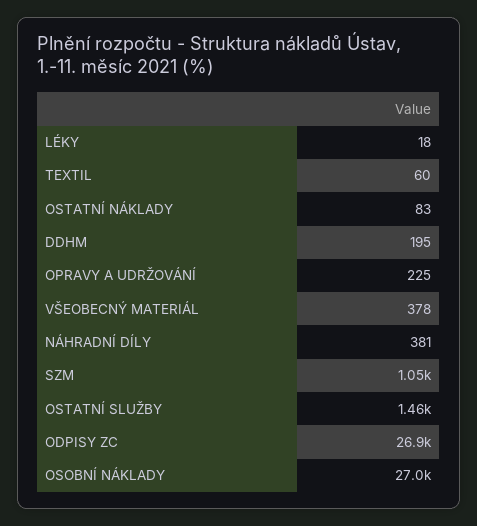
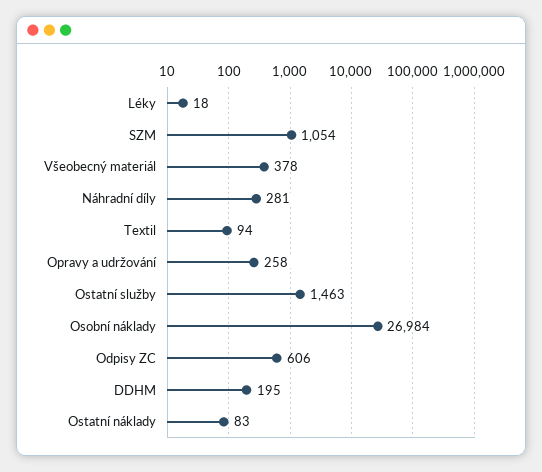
TEXTIL: 60 -> 94
OPRAVY A UDRŽOVÁNÍ: 225 -> 258
NÁHRADNÍ DÍLY: 381 -> 281
ODPISY ZC: 26900 -> 606

